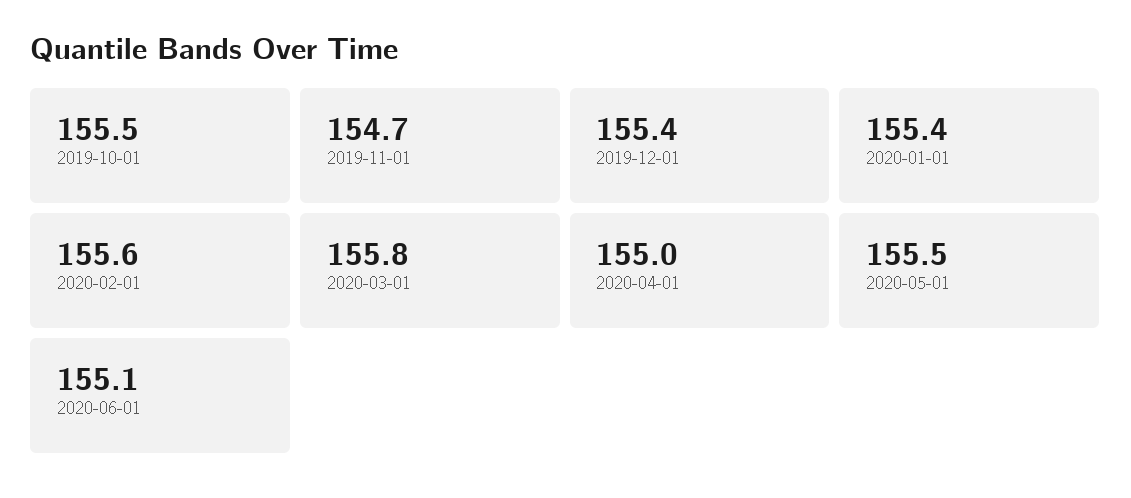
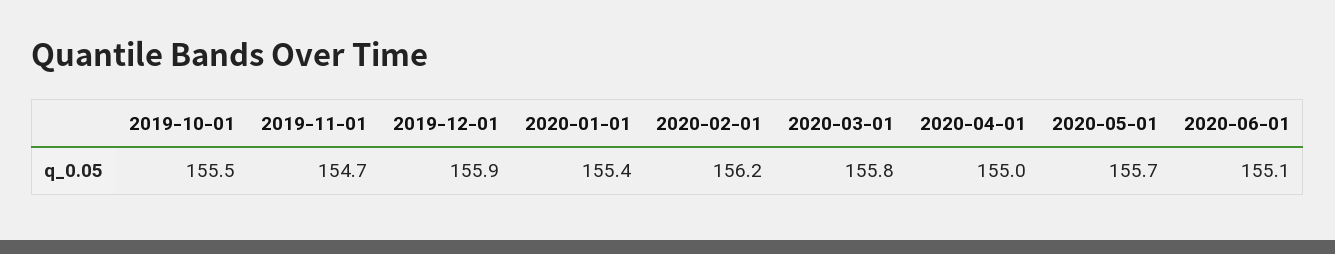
2019-12-01: 155.4 -> 155.9
2020-02-01: 155.6 -> 156.2
2020-05-01: 155.5 -> 155.7

